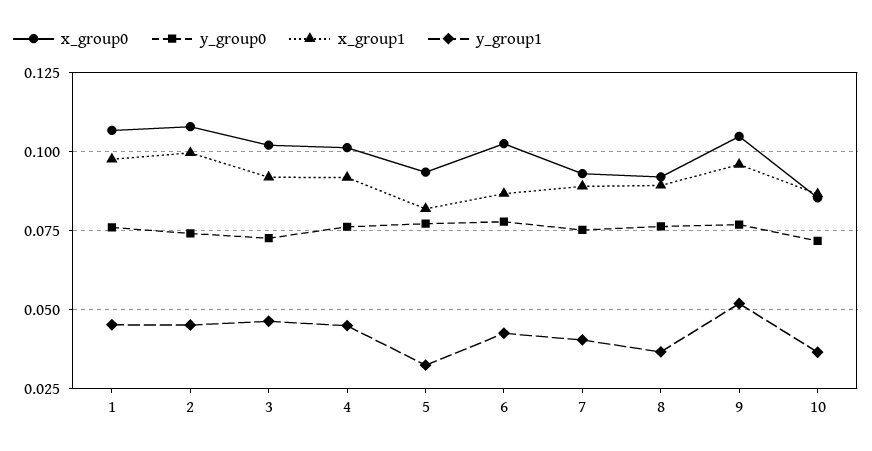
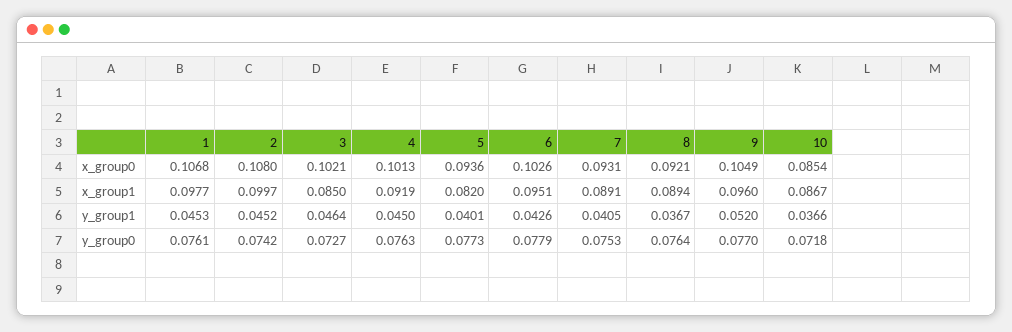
x_group1, 3: 0.0925 -> 0.085
y_group1, 5: 0.0325 -> 0.0401
x_group1, 6: 0.0875 -> 0.0951

